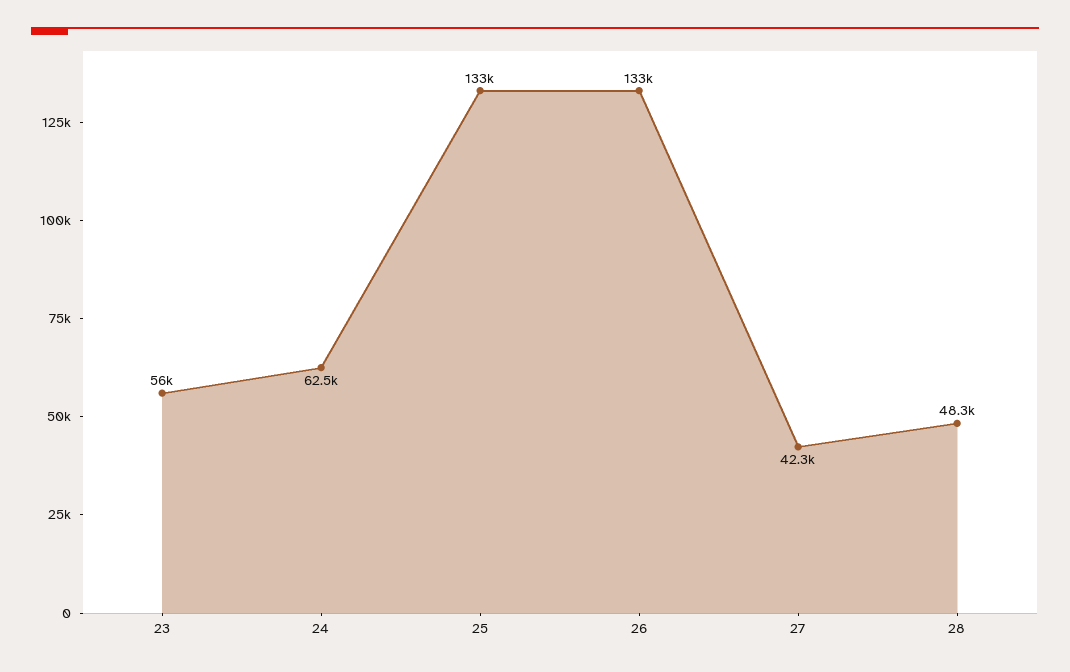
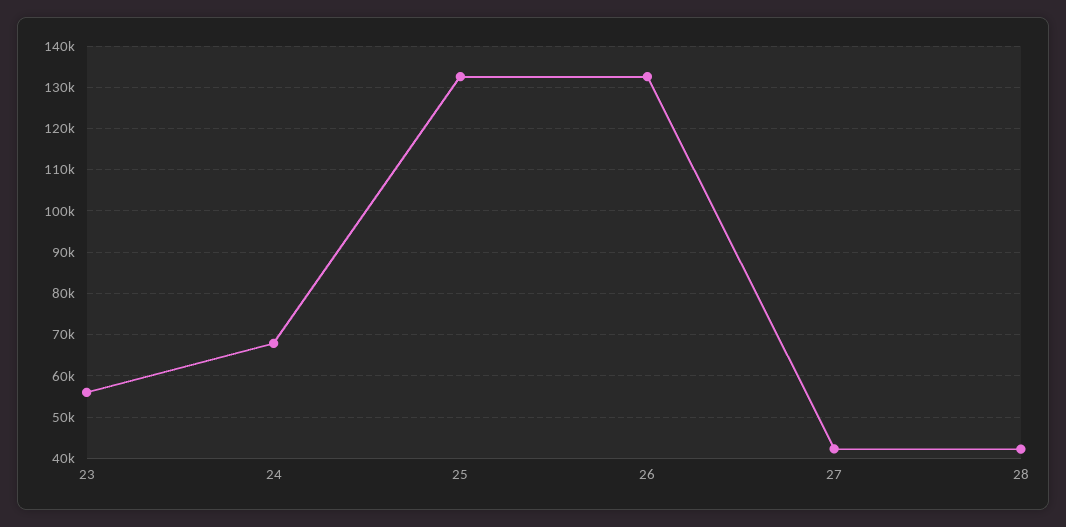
24: 62500 -> 68000
28: 48300 -> 42000

